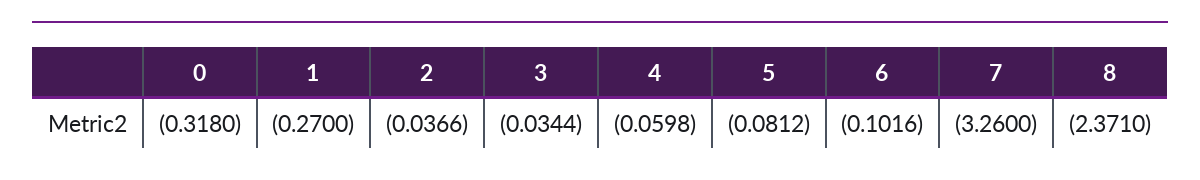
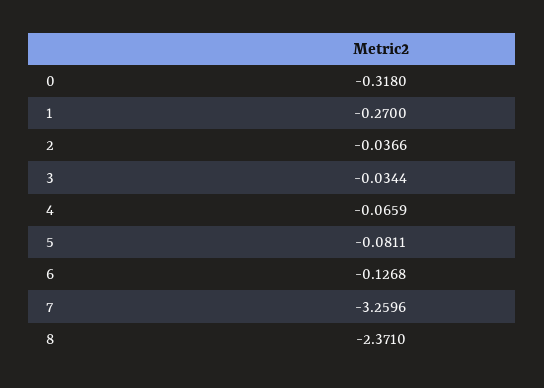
4: -0.0598 -> -0.0659
5: -0.0812 -> -0.0811
6: -0.1016 -> -0.1268
7: -3.26 -> -3.2596

